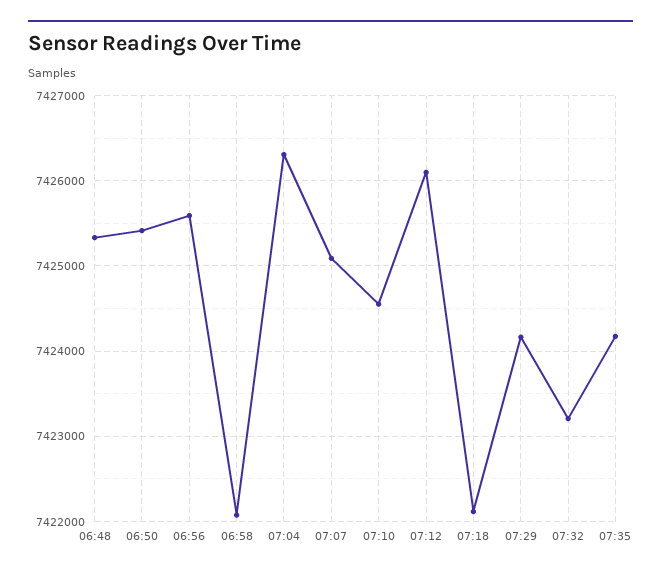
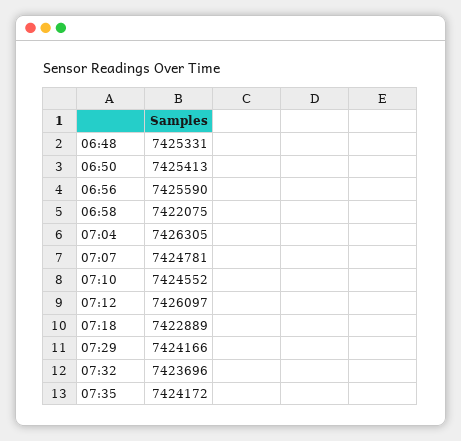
07:07: 7425100 -> 7424781
07:18: 7422100 -> 7422889
07:32: 7423200 -> 7423696

